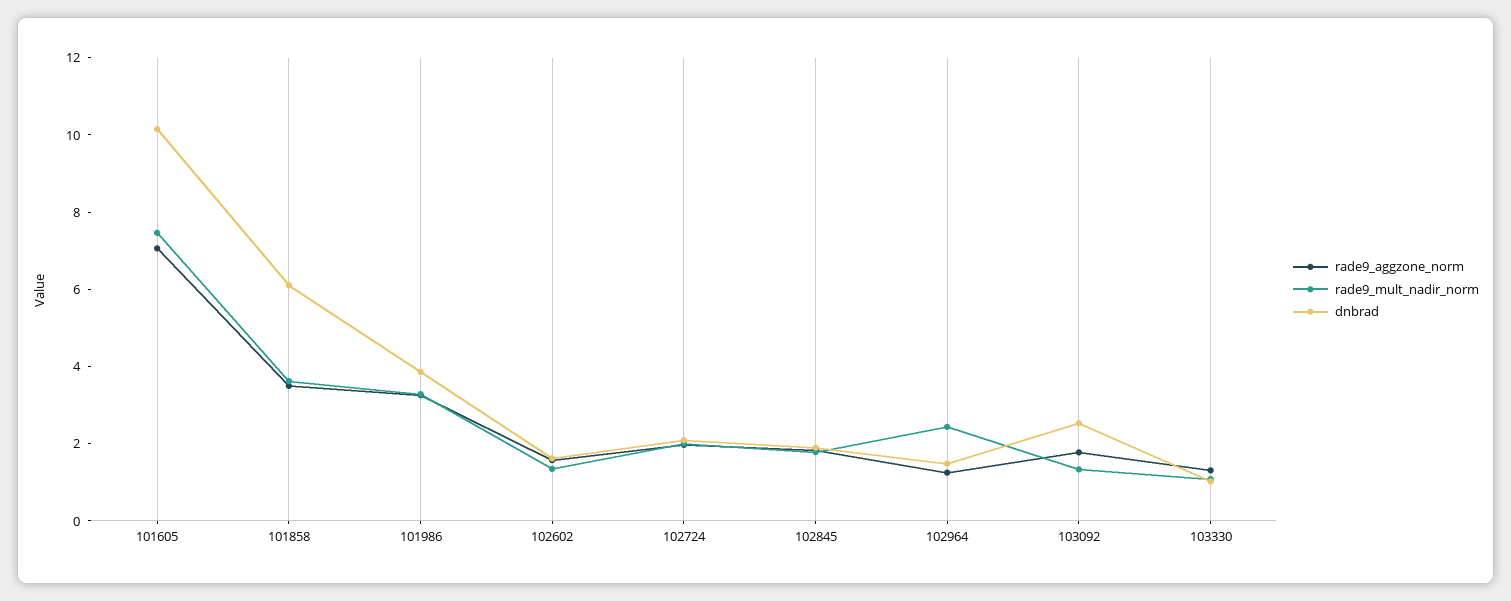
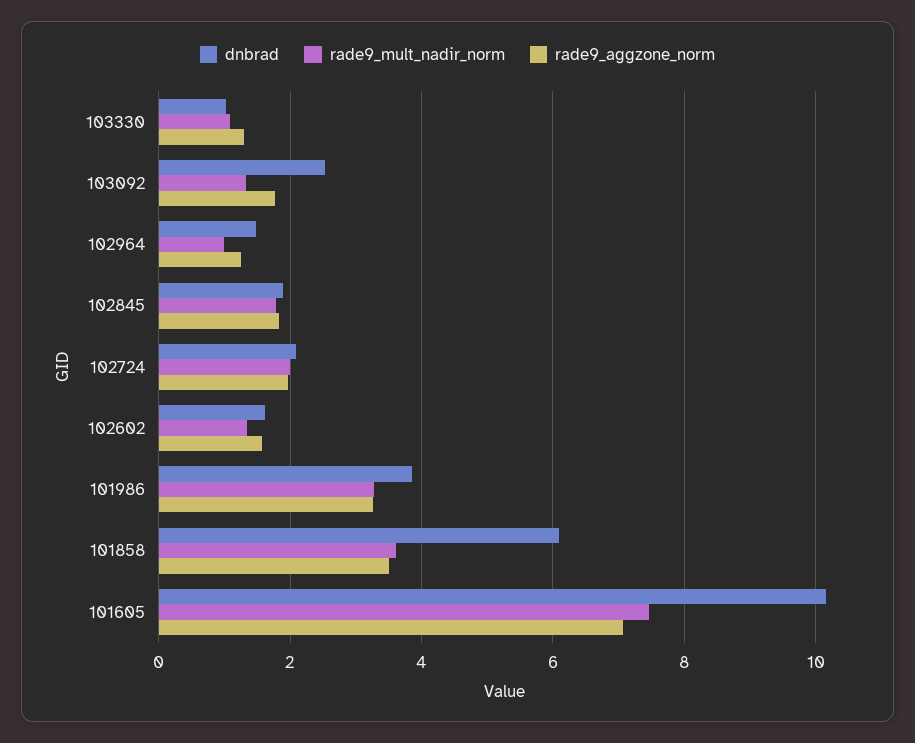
rade9_mult_nadir_norm, 102964: 2.5 -> 1

